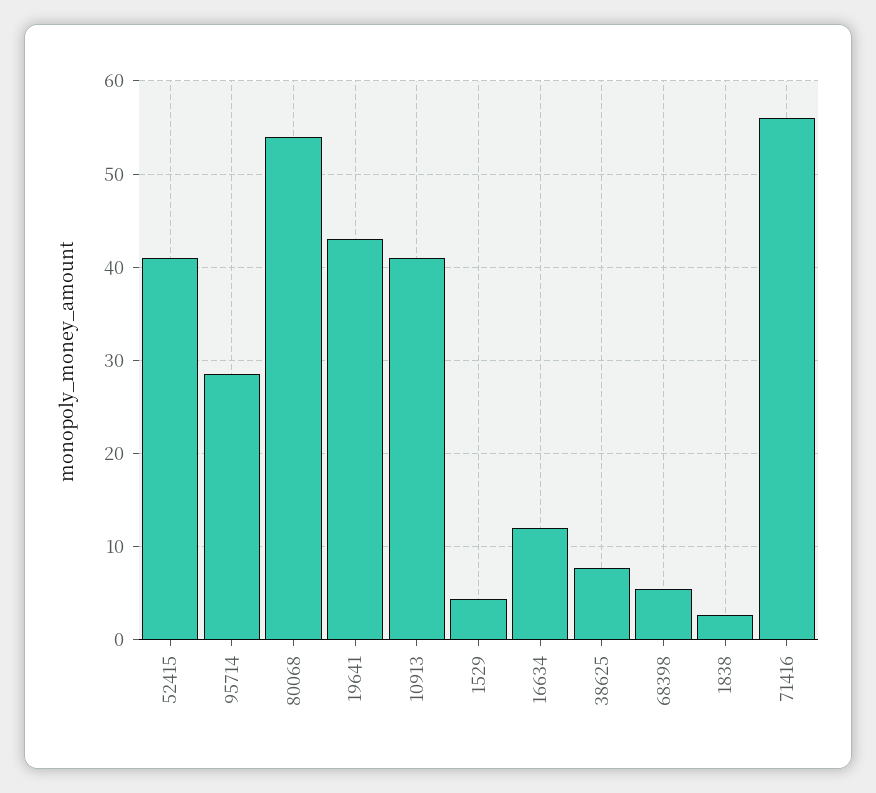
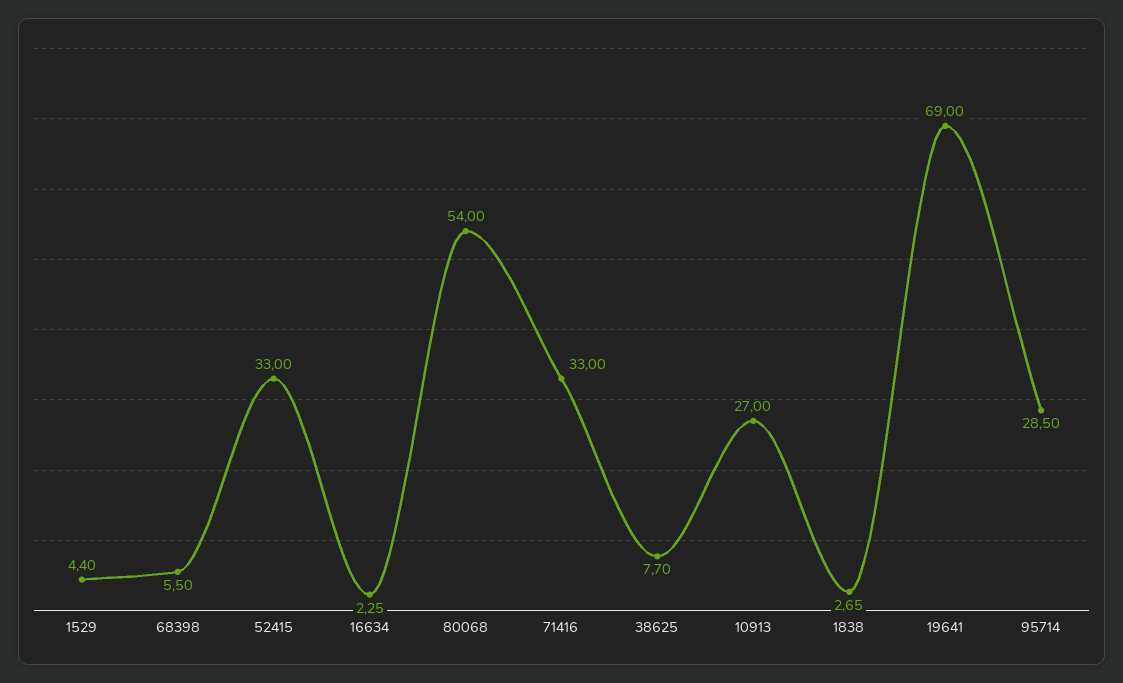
52415: 41 -> 33
19641: 43 -> 69
10913: 41 -> 27
16634: 12 -> 2.25
71416: 56 -> 33

